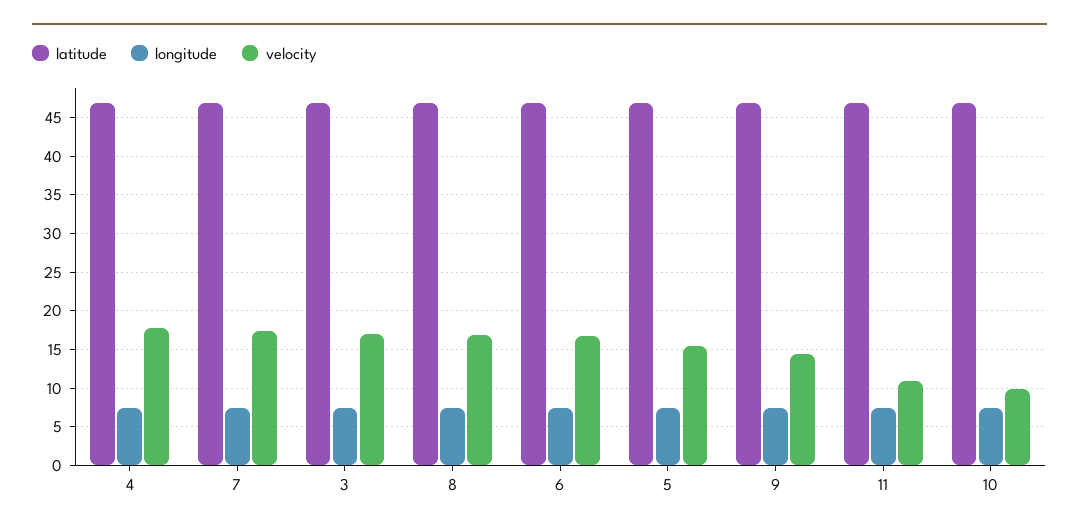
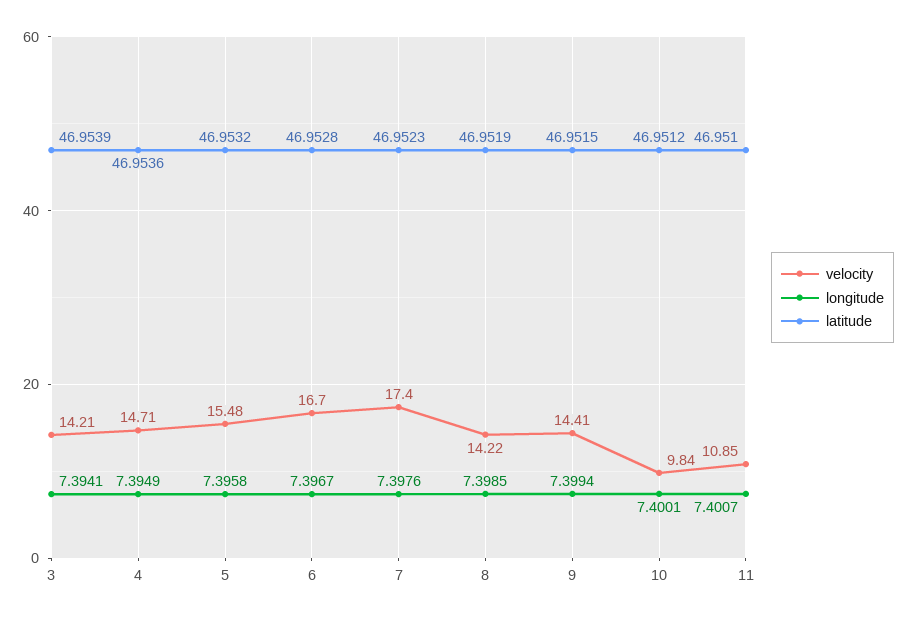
velocity, 4: 18 -> 14.71
velocity, 3: 17 -> 14.21
velocity, 8: 17 -> 14.22

